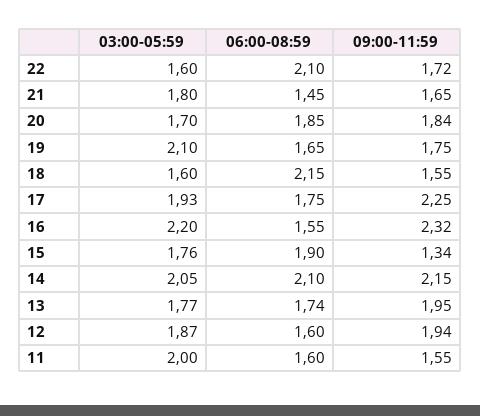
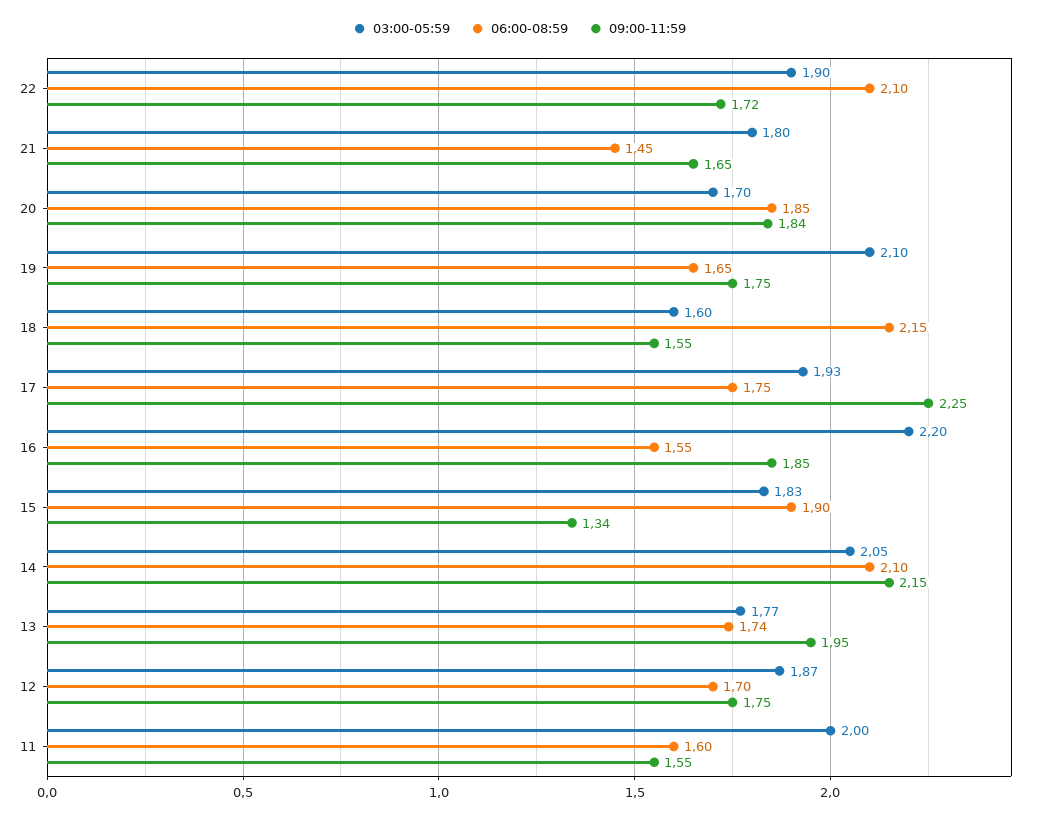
03:00-05:59, 22: 1.6 -> 1.9
09:00-11:59, 16: 2.32 -> 1.85
03:00-05:59, 15: 1.76 -> 1.83
06:00-08:59, 12: 1.6 -> 1.7
09:00-11:59, 12: 1.94 -> 1.75

